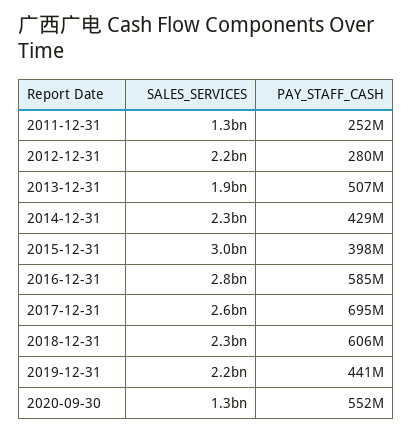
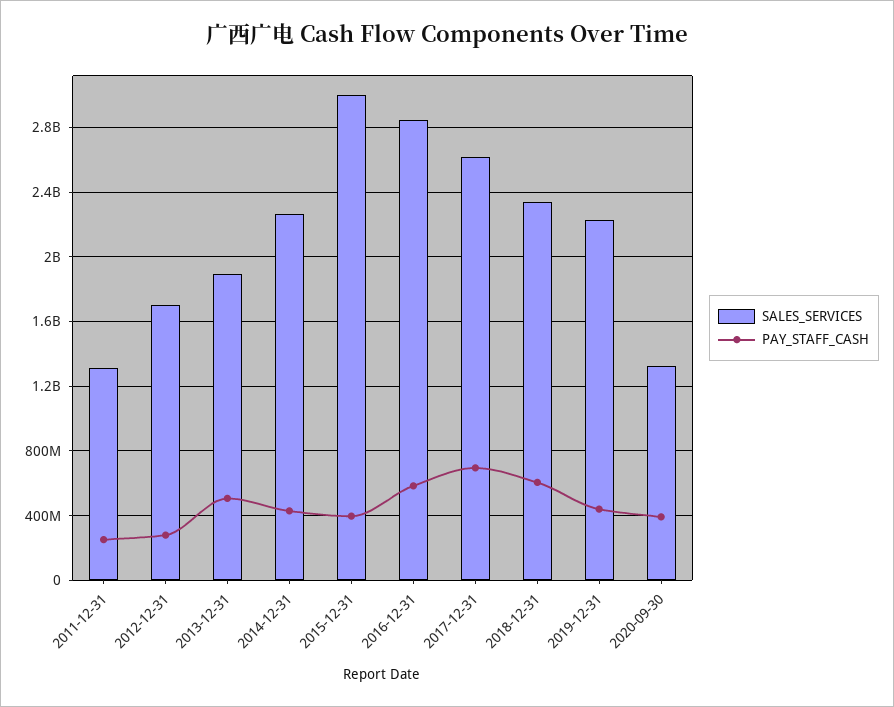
SALES_SERVICES, 2012-12-31: 2200000000 -> 1700000000
PAY_STAFF_CASH, 2020-09-30: 552000000 -> 400000000

